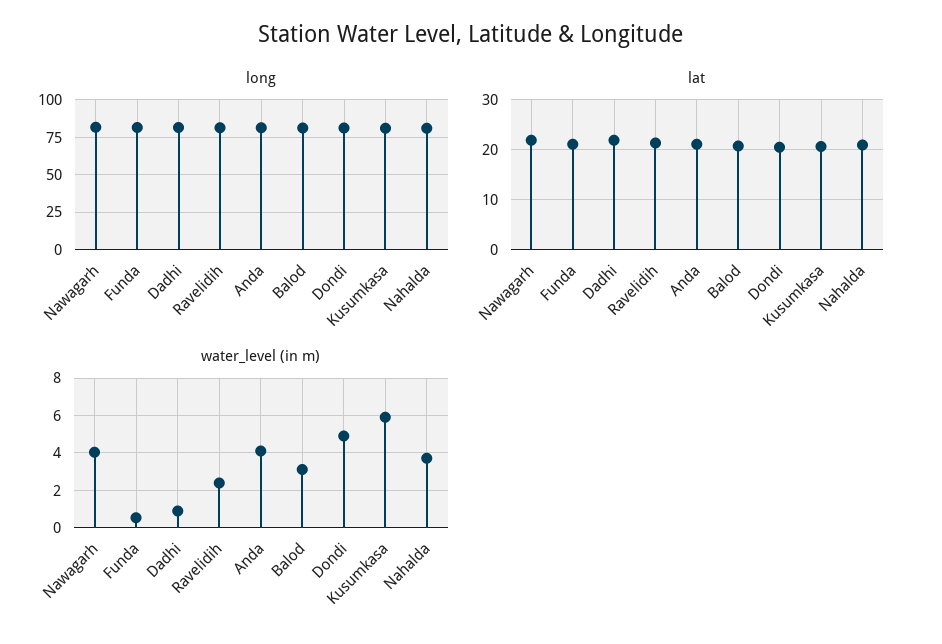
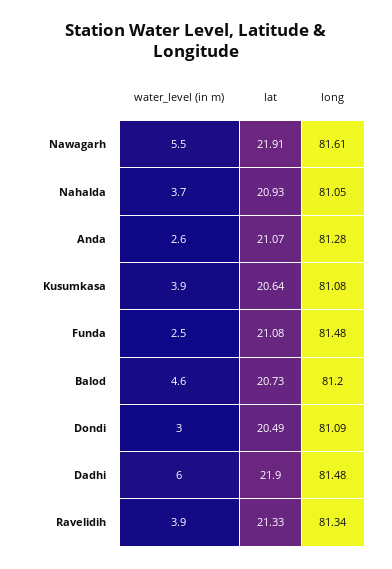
water_level (in m), Nawagarh: 4 -> 5.5
water_level (in m), Funda: 0.5 -> 2.5
water_level (in m), Dadhi: 1 -> 6
water_level (in m), Ravelidih: 2.5 -> 3.9
water_level (in m), Anda: 4 -> 2.6
water_level (in m), Balod: 3 -> 4.6
water_level (in m), Dondi: 5 -> 3
water_level (in m), Kusumkasa: 6 -> 3.9

